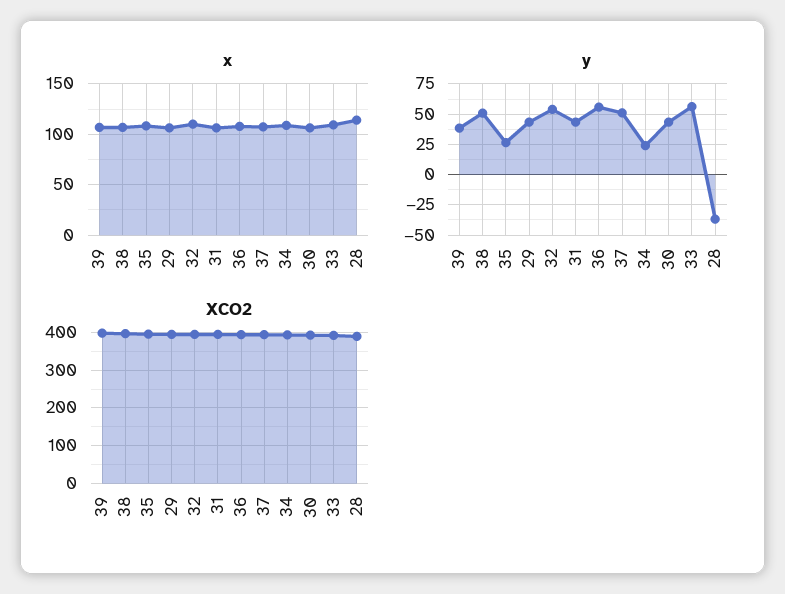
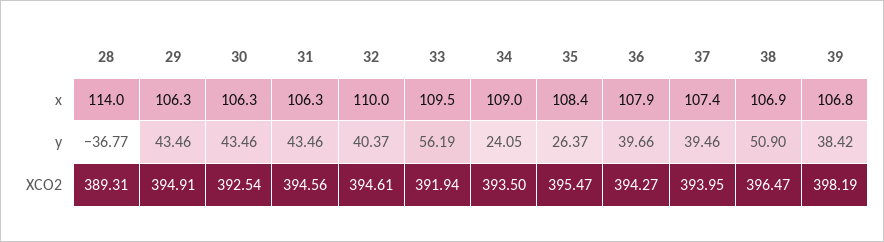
y, 32: 55 -> 40.37
y, 36: 55 -> 39.66
y, 37: 50 -> 39.46

